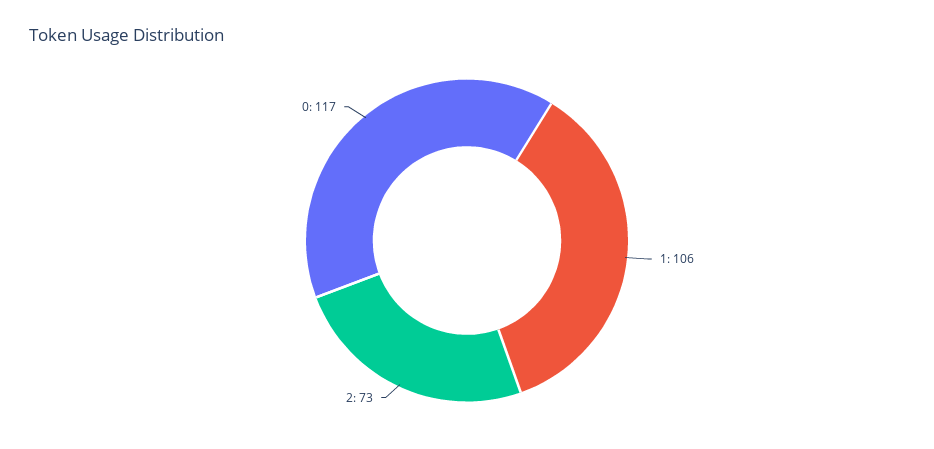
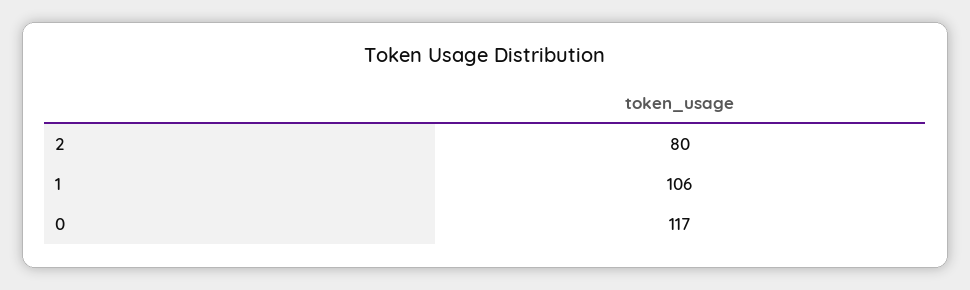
2: 73 -> 80

